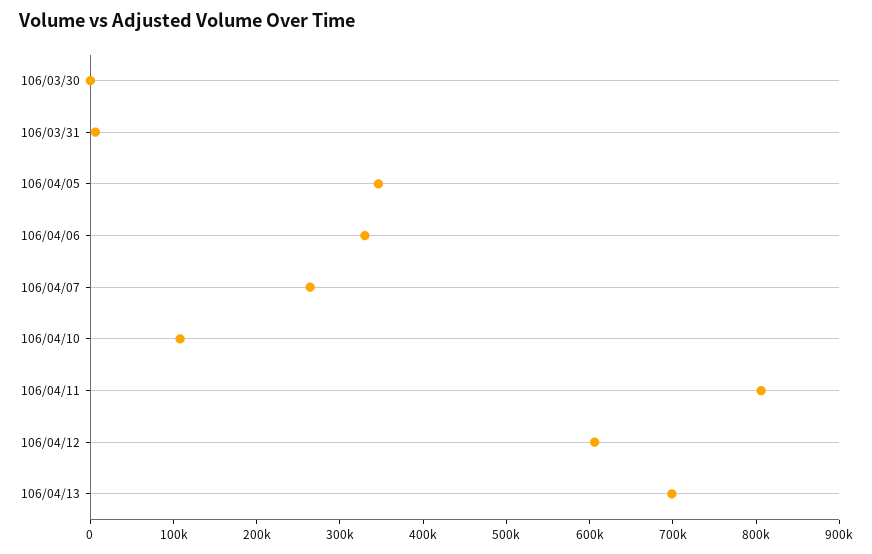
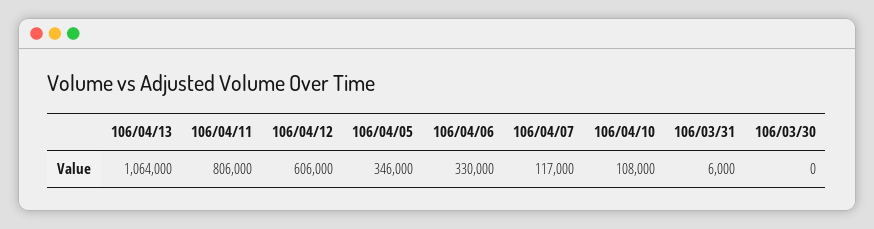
106/04/07: 260000 -> 117000
106/04/13: 700000 -> 1064000

